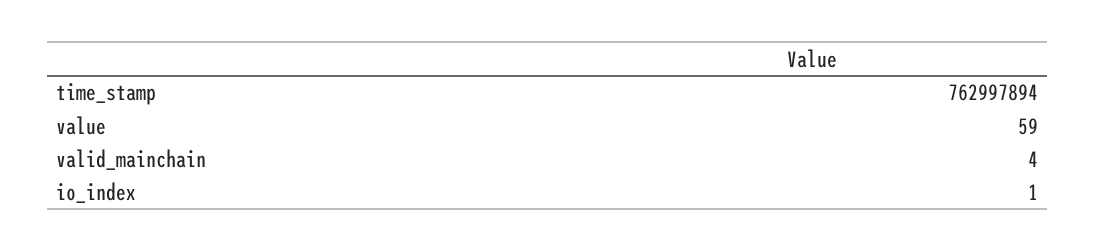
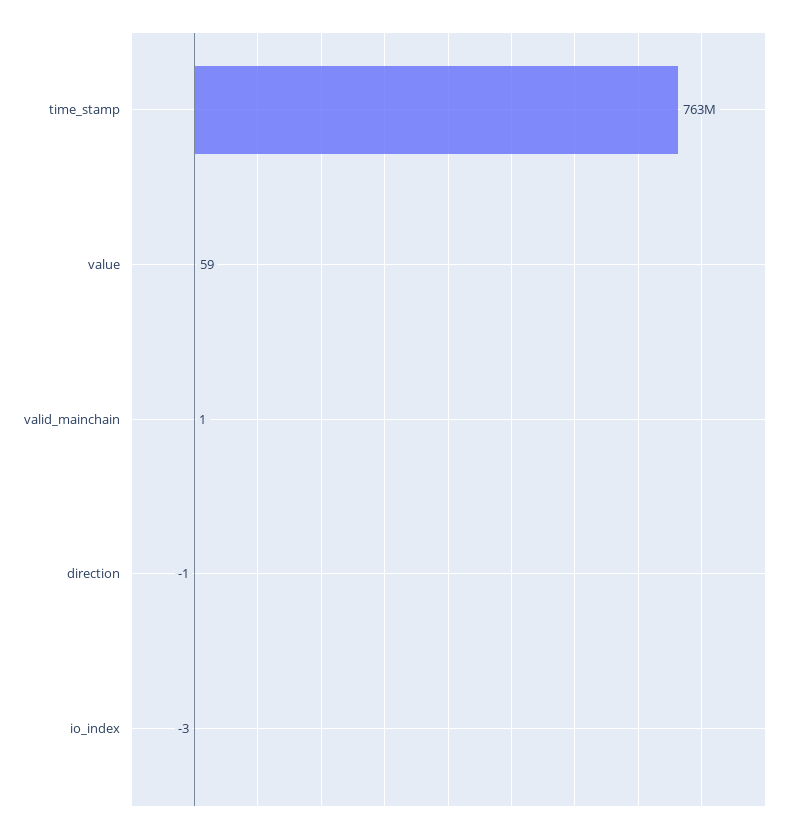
valid_mainchain: 4 -> 1
io_index: 1 -> -3
direction: none -> -1

